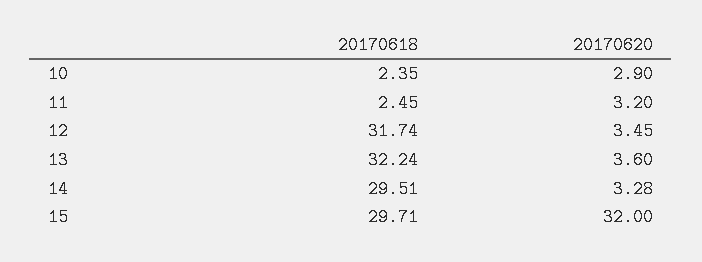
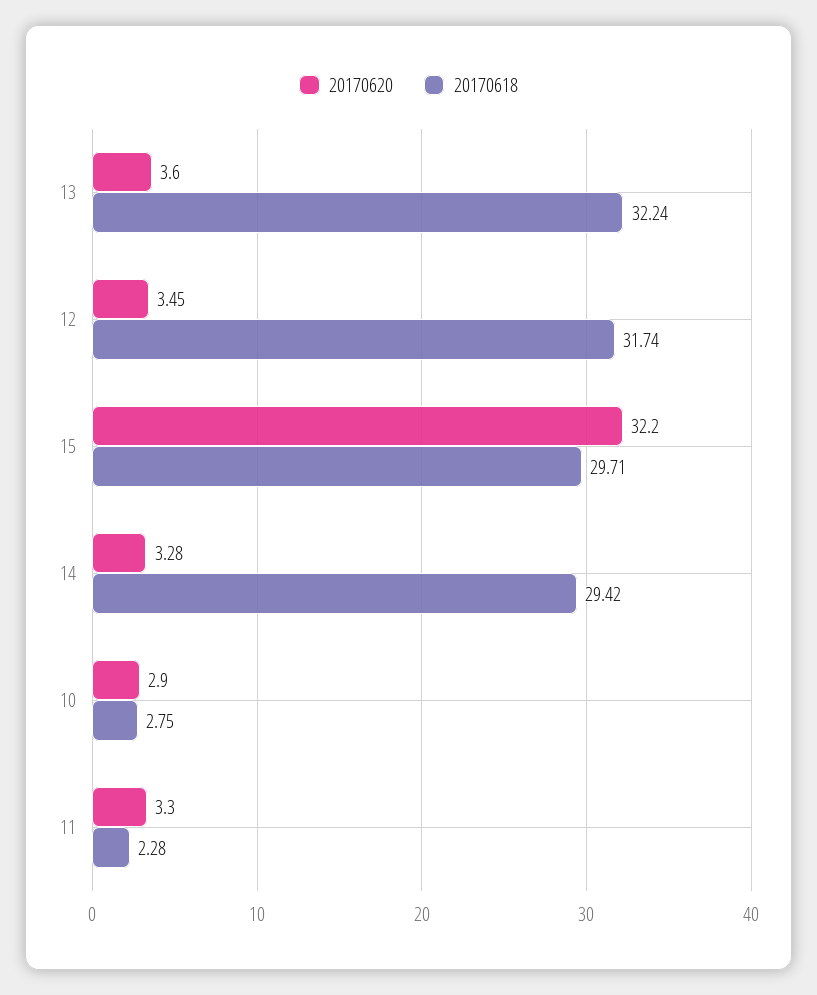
20170618, 10: 2.35 -> 2.75
20170618, 11: 2.45 -> 2.28
20170620, 11: 3.2 -> 3.3
20170618, 14: 29.51 -> 29.42
20170620, 15: 32 -> 32.2

